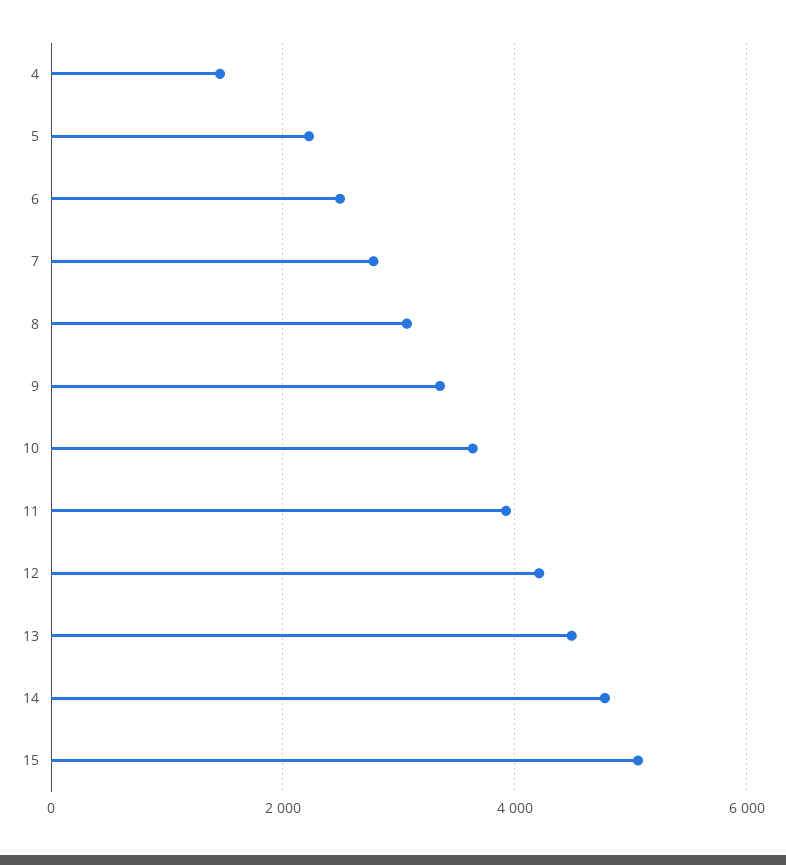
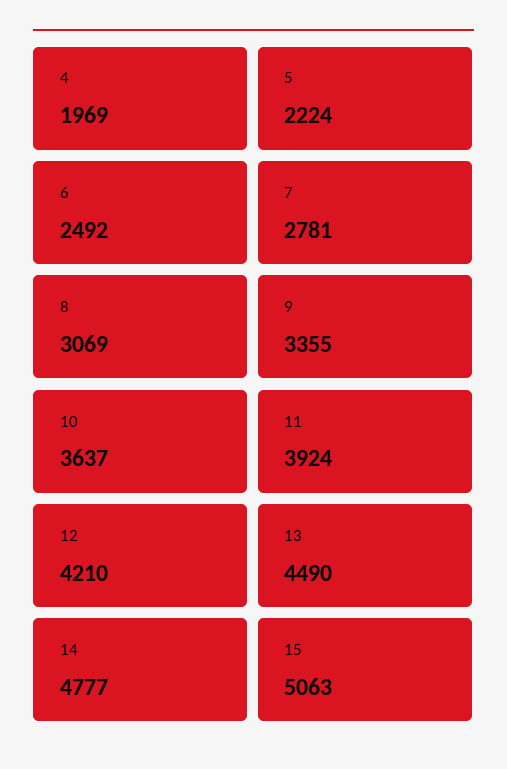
4: 1400 -> 1969

